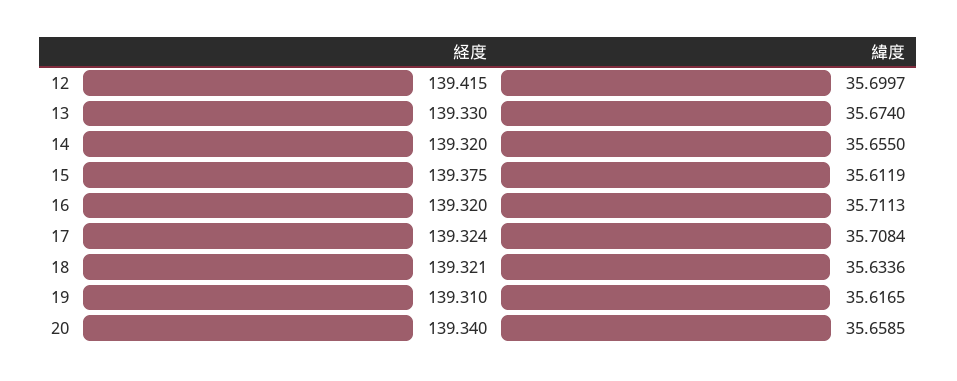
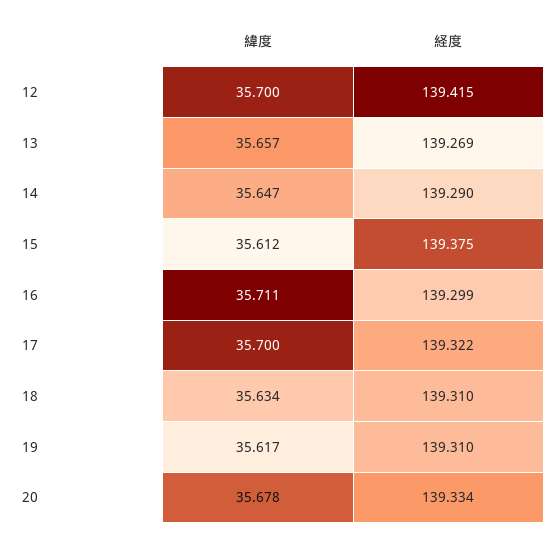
経度, 13: 139.33 -> 139.269
緯度, 13: 35.674 -> 35.657
経度, 14: 139.32 -> 139.29
緯度, 14: 35.655 -> 35.647
経度, 16: 139.32 -> 139.299
経度, 17: 139.324 -> 139.322
緯度, 17: 35.7084 -> 35.7
経度, 18: 139.321 -> 139.31
経度, 20: 139.34 -> 139.334
緯度, 20: 35.6585 -> 35.678

